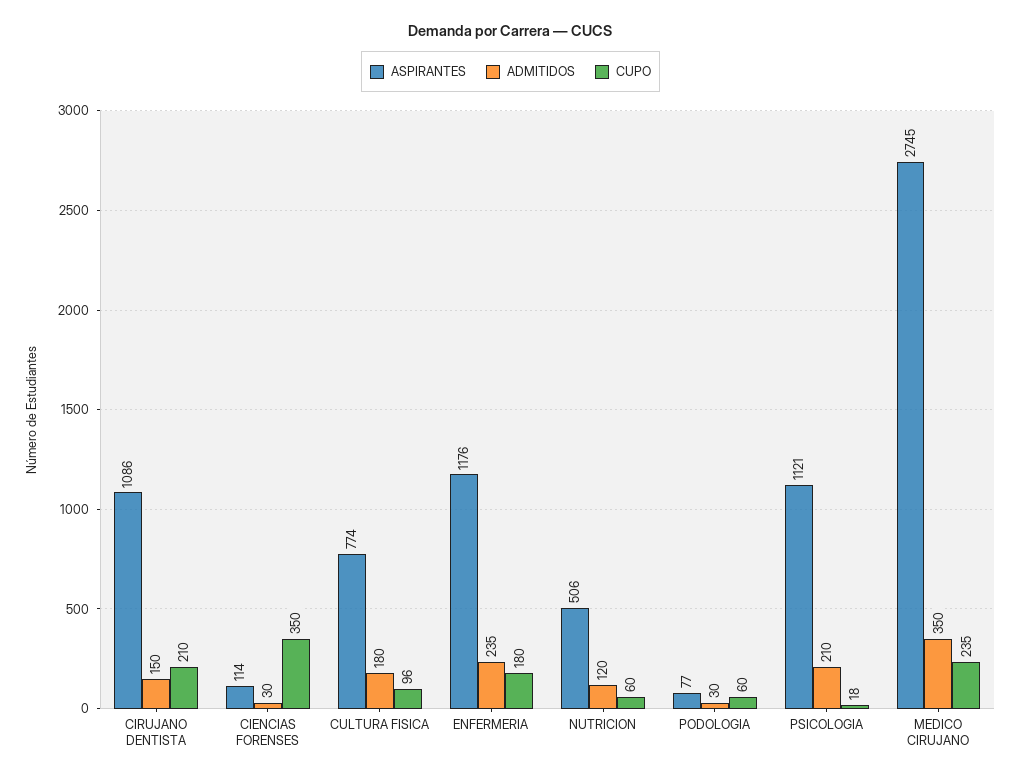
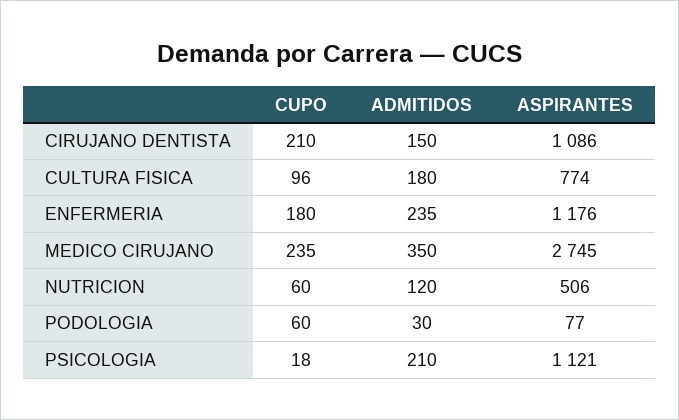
ASPIRANTES, CIENCIAS FORENSES: 114 -> none
ADMITIDOS, CIENCIAS FORENSES: 30 -> none
CUPO, CIENCIAS FORENSES: 350 -> none

